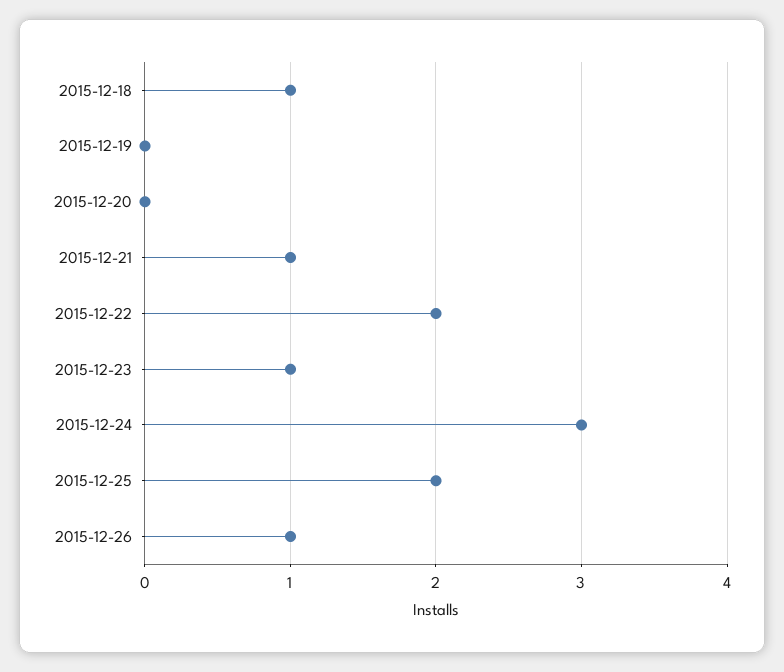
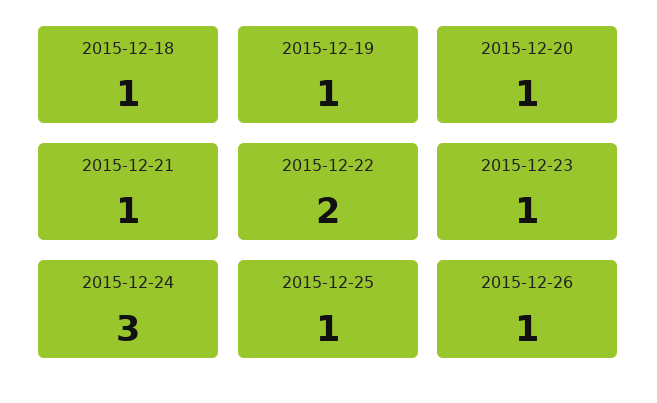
2015-12-19: 0 -> 1
2015-12-20: 0 -> 1
2015-12-25: 2 -> 1

